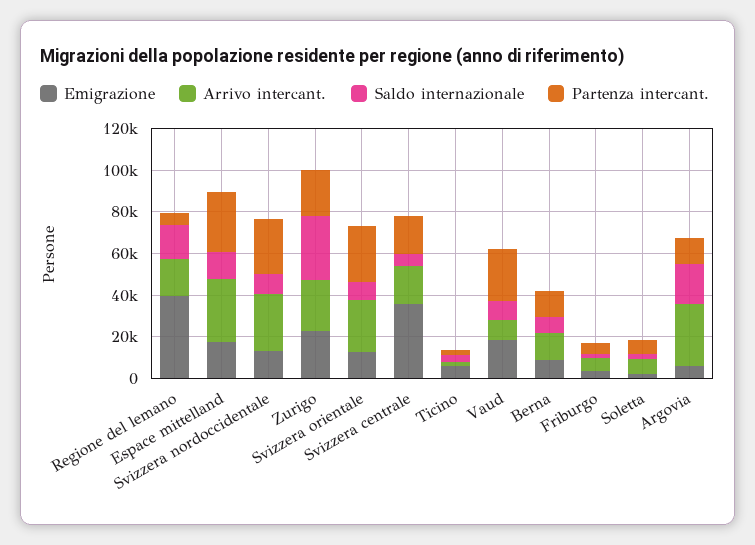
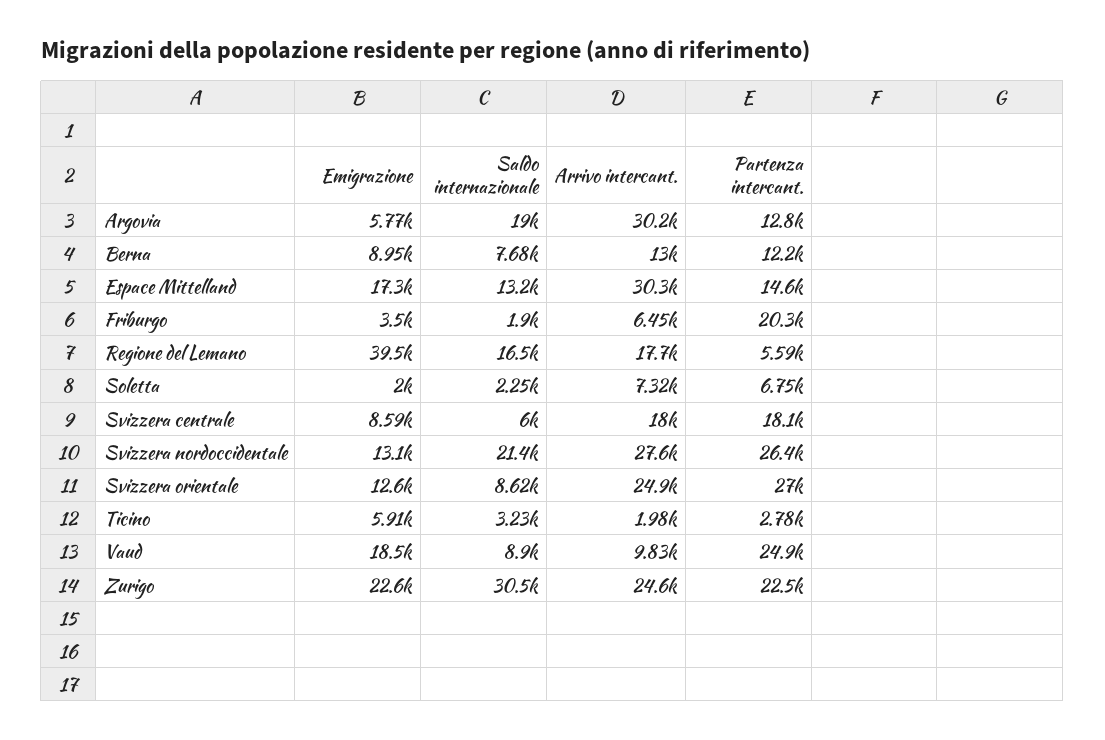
Partenza intercant., Espace mittelland: 30000 -> 14600
Saldo internazionale, Svizzera nordoccidentale: 10000 -> 21400
Emigrazione, Svizzera centrale: 35000 -> 8590
Partenza intercant., Friburgo: 5000 -> 20300

